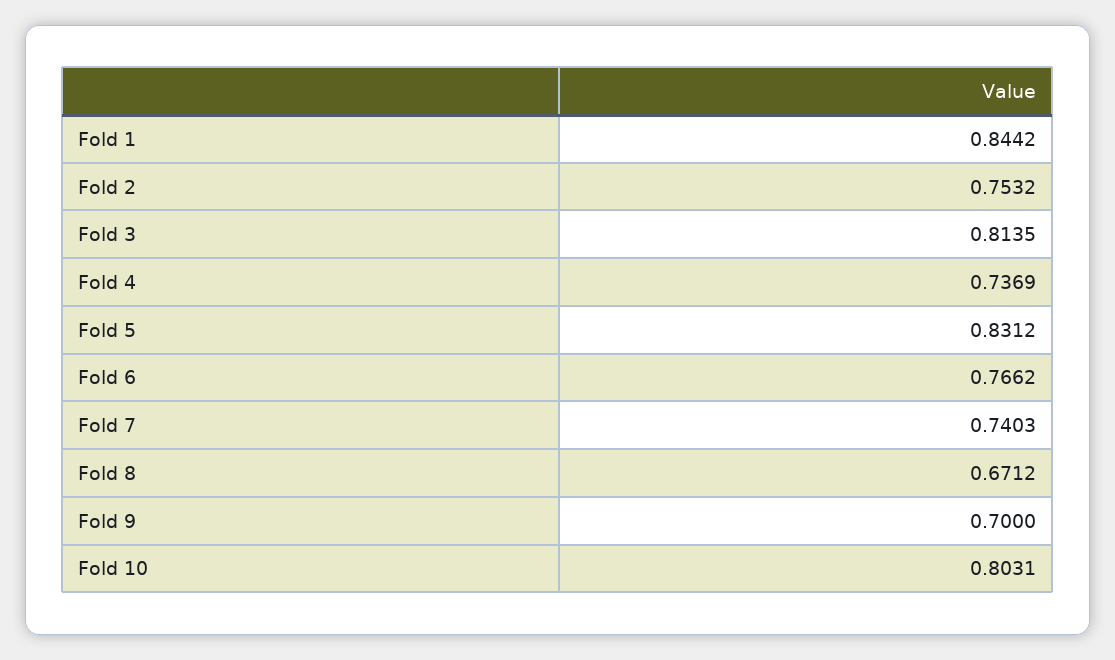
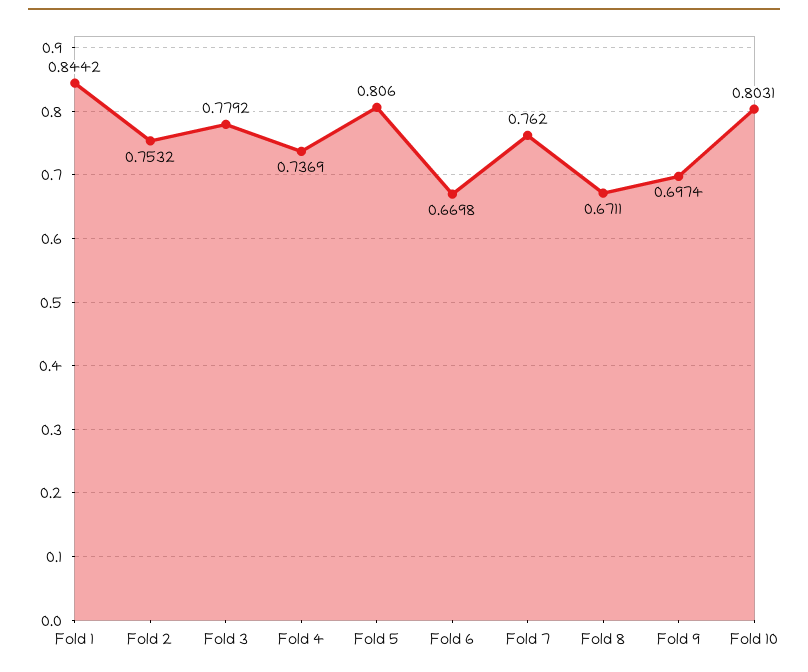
Fold 3: 0.8135 -> 0.7792
Fold 5: 0.8312 -> 0.806
Fold 6: 0.7662 -> 0.6698
Fold 7: 0.7403 -> 0.762
Fold 8: 0.6712 -> 0.6711
Fold 9: 0.7 -> 0.6974

